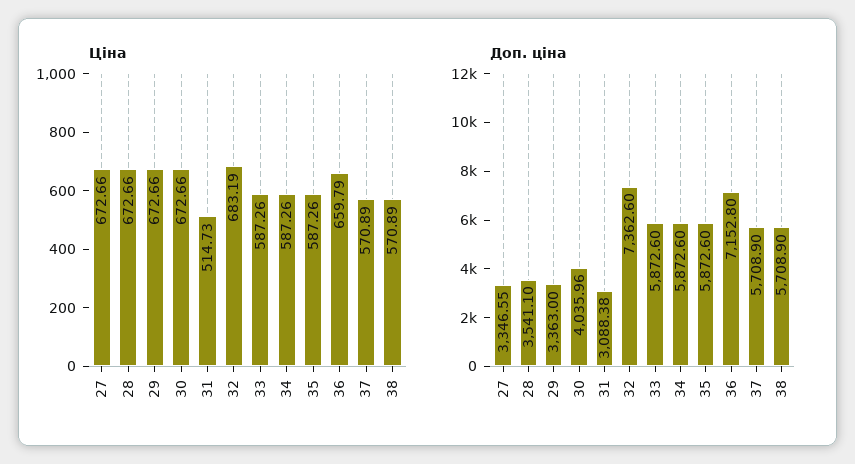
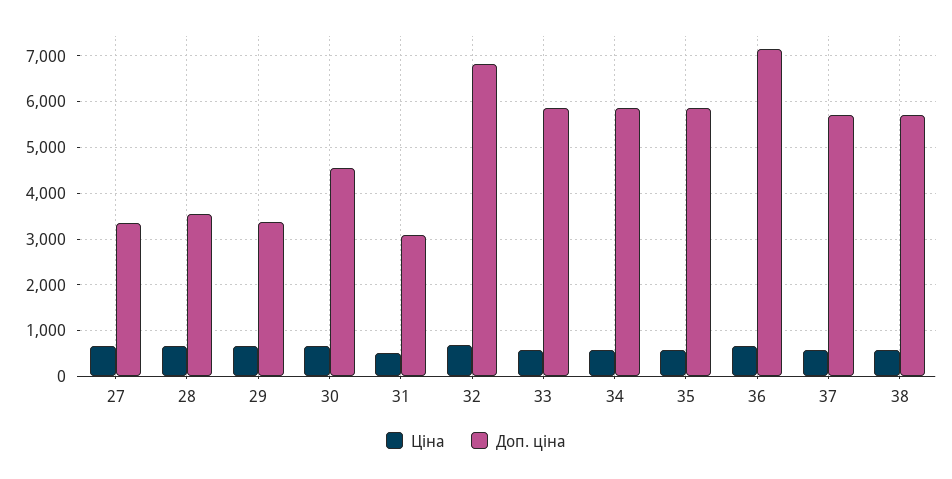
Доп. ціна, 30: 4035.96 -> 4600
Доп. ціна, 32: 7362.6 -> 6800

